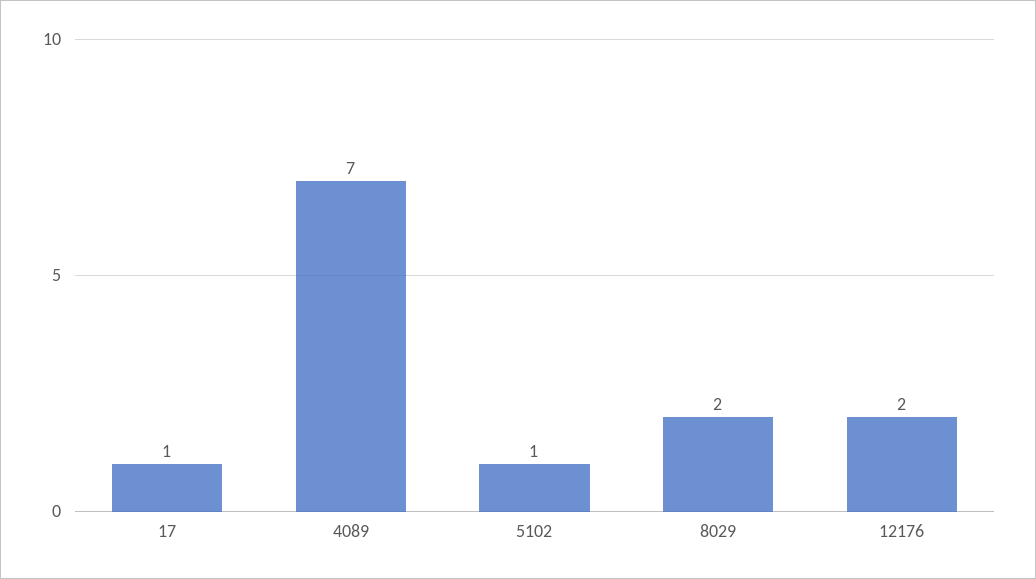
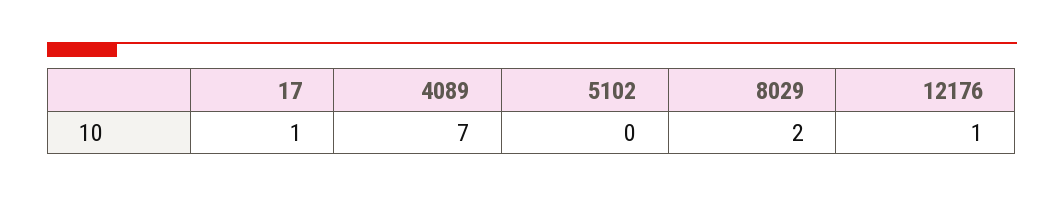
5102: 1 -> 0
12176: 2 -> 1

